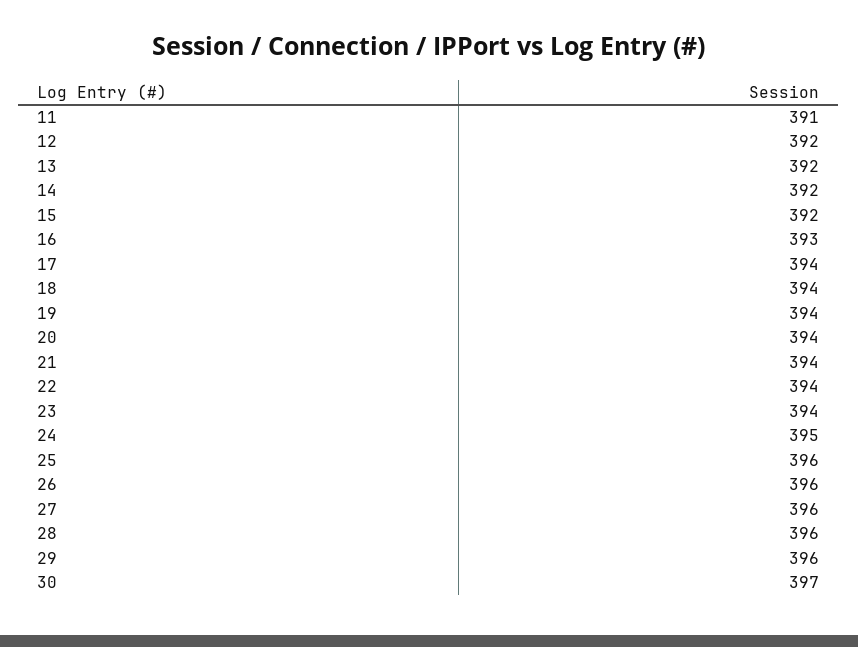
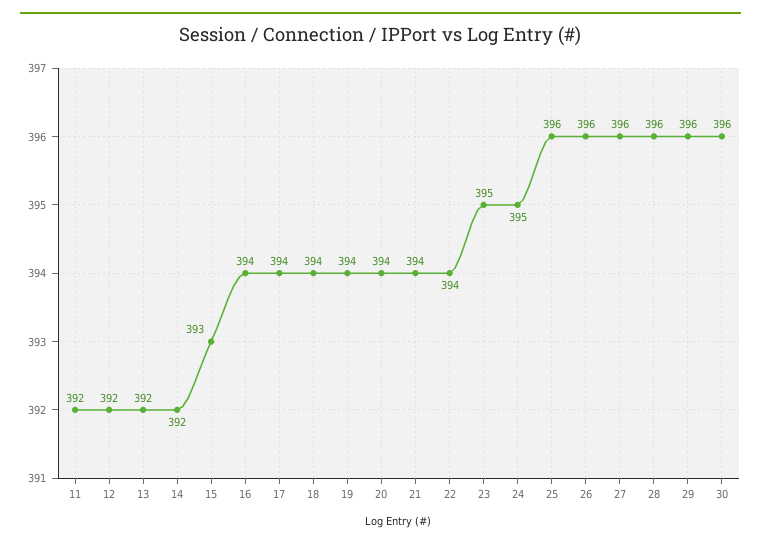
11: 391 -> 392
15: 392 -> 393
16: 393 -> 394
23: 394 -> 395
30: 397 -> 396

